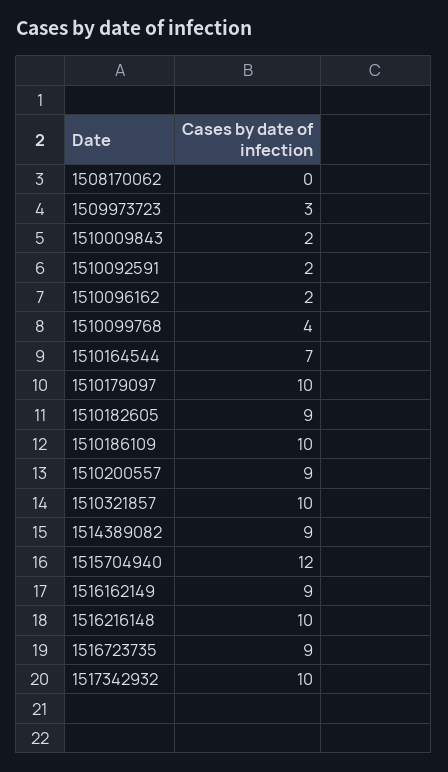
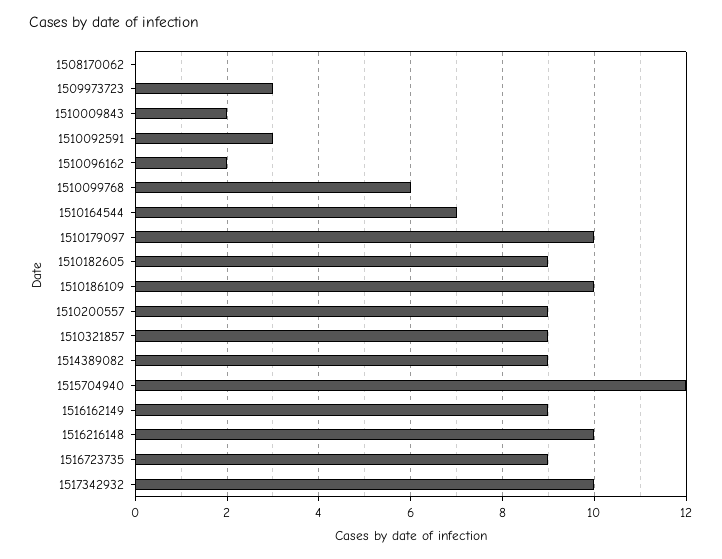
1510092591: 2 -> 3
1510099768: 4 -> 6
1510321857: 10 -> 9

